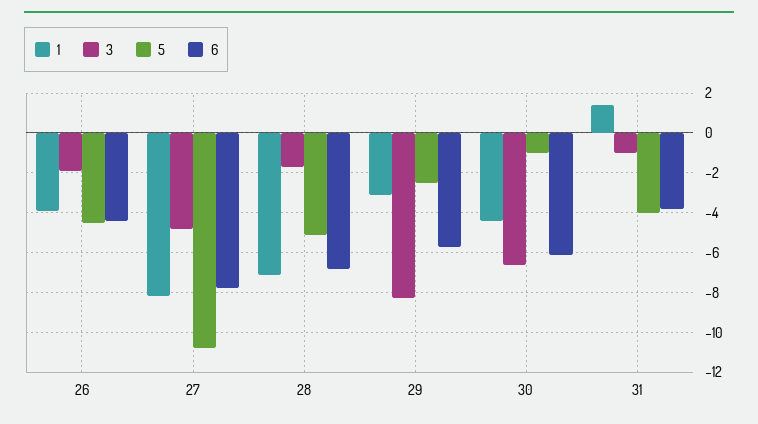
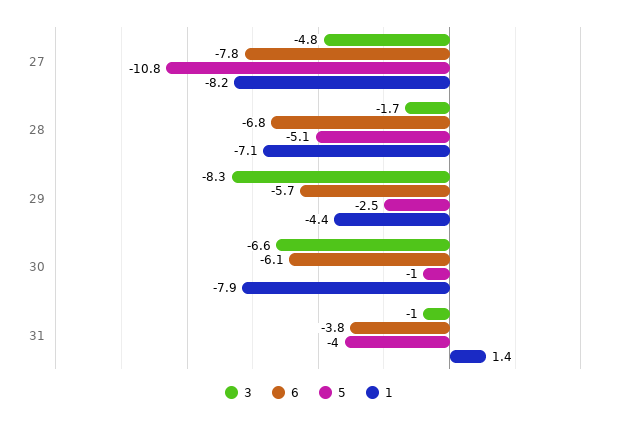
1, 26: -4 -> none
3, 26: -2 -> none
5, 26: -4.5 -> none
6, 26: -4.5 -> none
1, 29: -3 -> -4.4
1, 30: -4.5 -> -7.9

